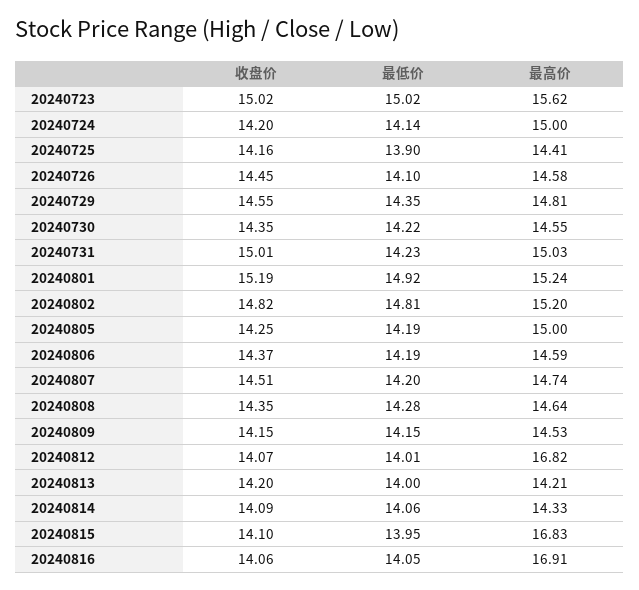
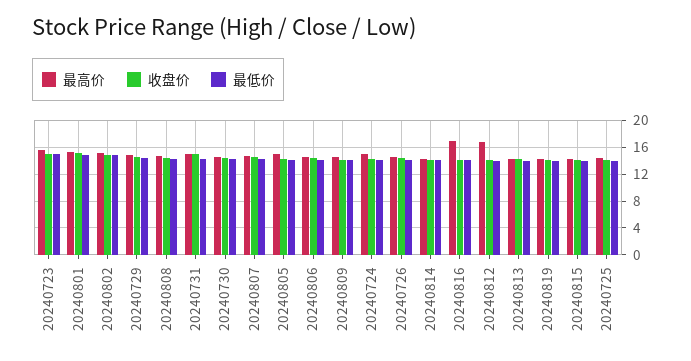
最高价, 20240815: 16.83 -> 14
最高价, 20240819: none -> 14
收盘价, 20240819: none -> 14
最低价, 20240819: none -> 14

